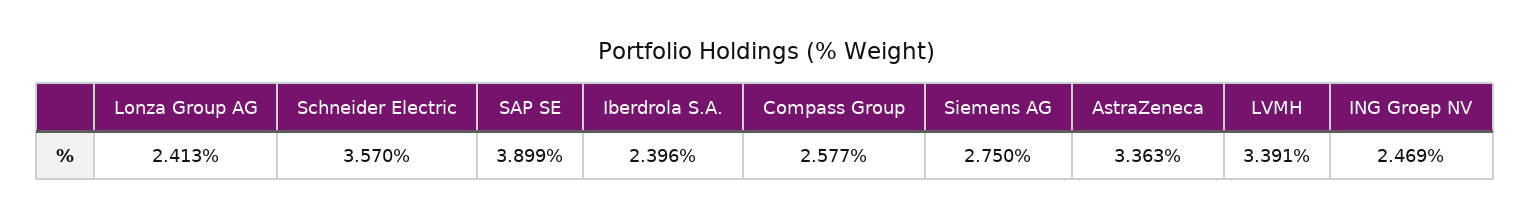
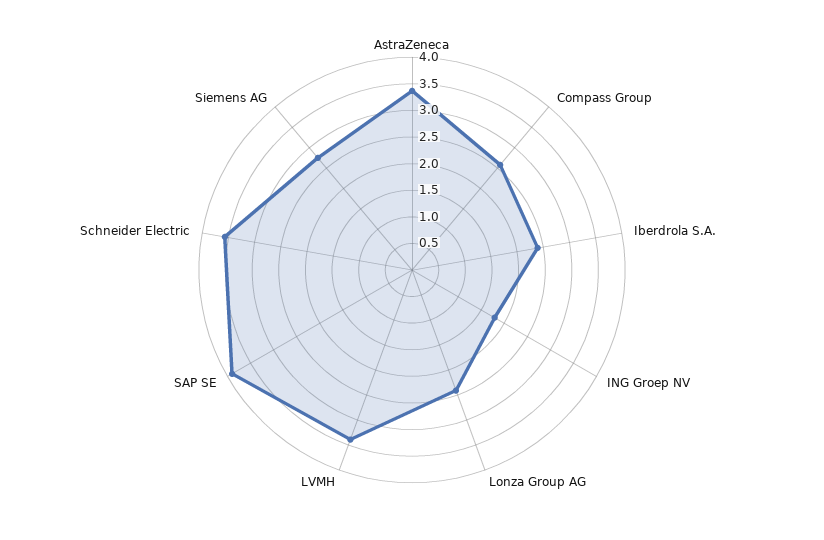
ING Groep NV: 2.469 -> 1.75

